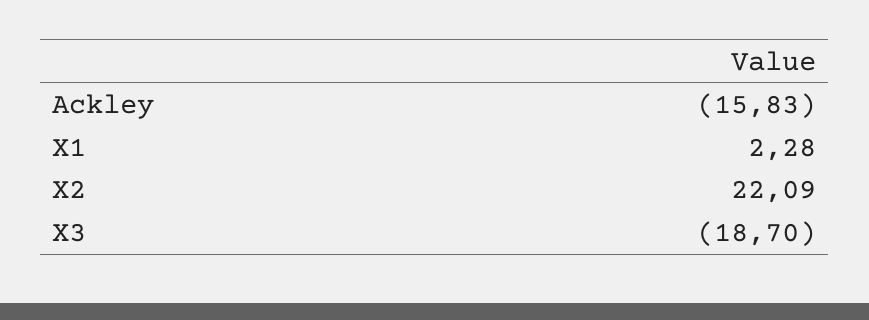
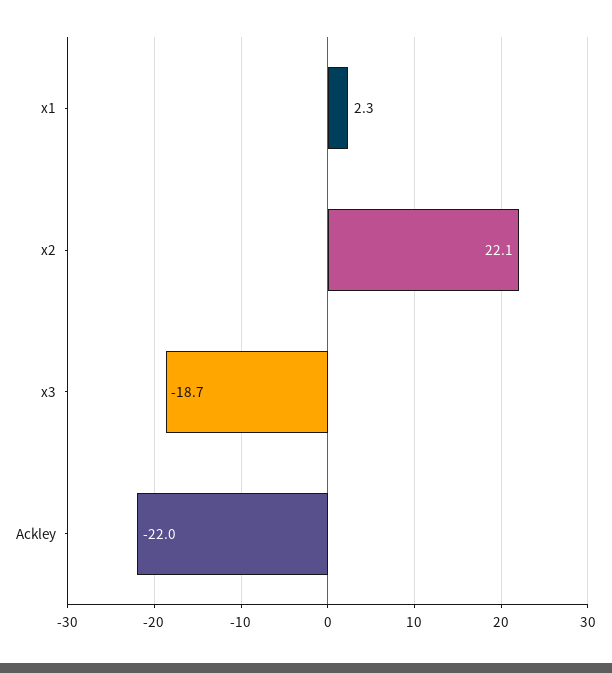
Ackley: -15.83 -> -22

